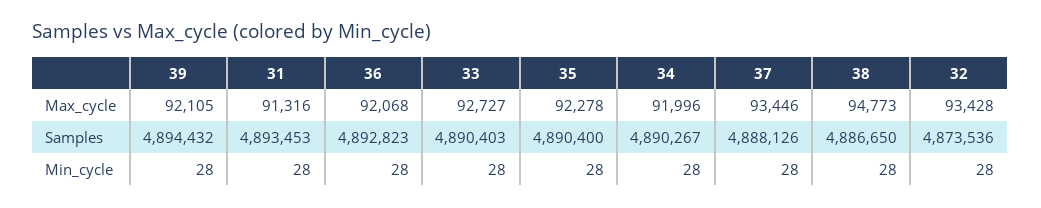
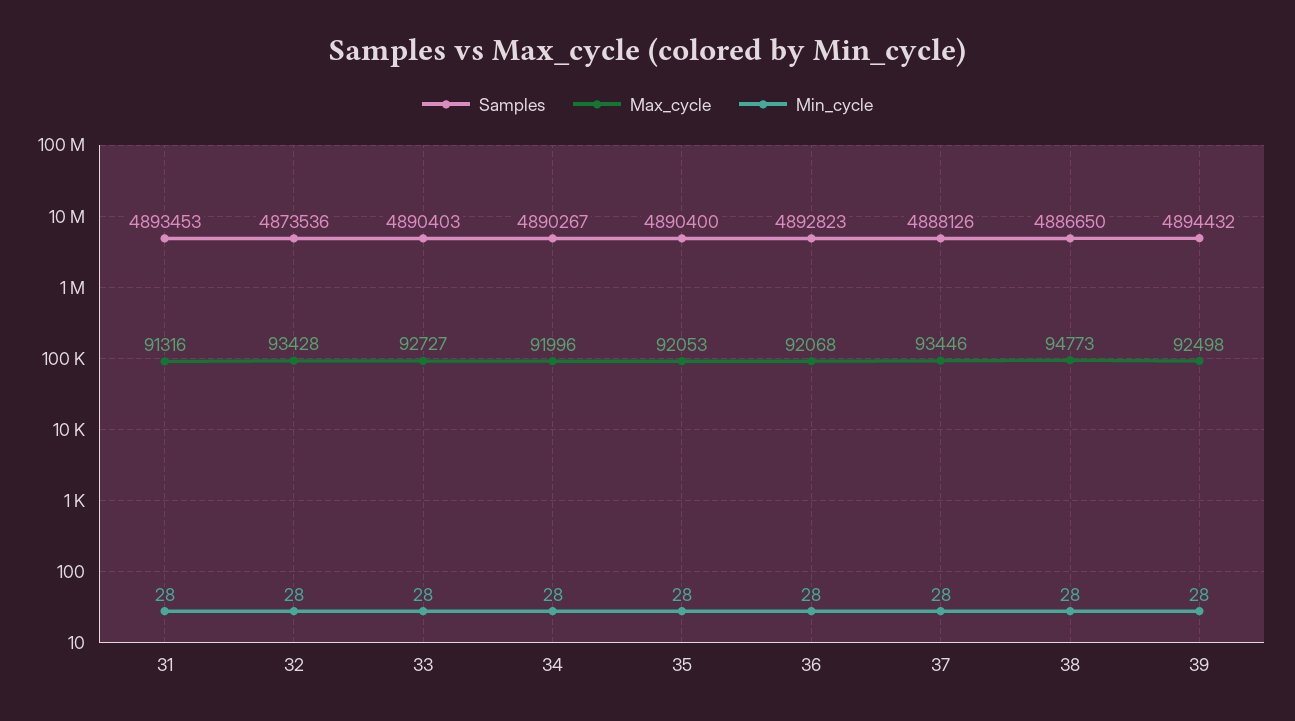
Max_cycle, 39: 92105 -> 92498
Max_cycle, 35: 92278 -> 92053

